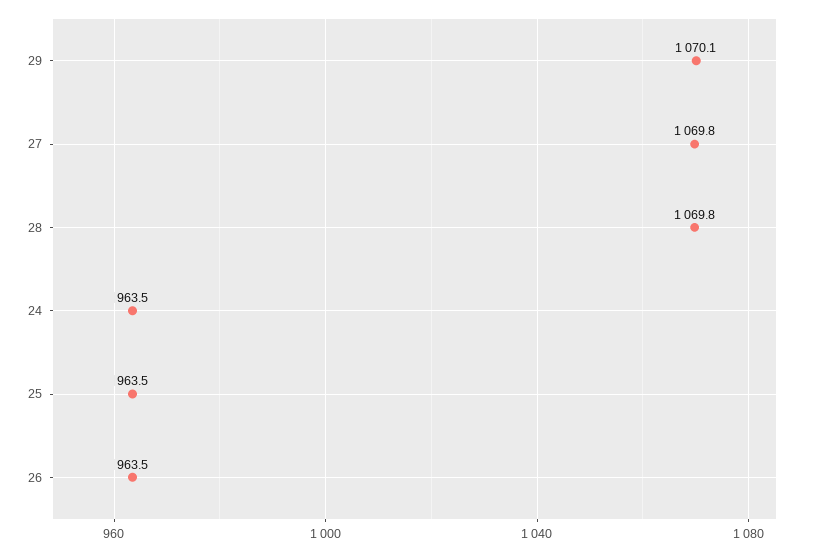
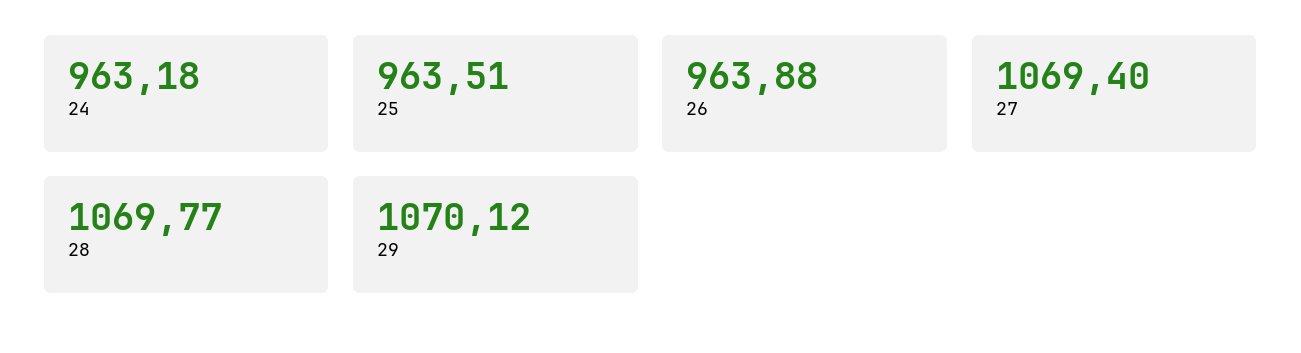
27: 1069.8 -> 1069.4
24: 963.5 -> 963.18
26: 963.5 -> 963.88

